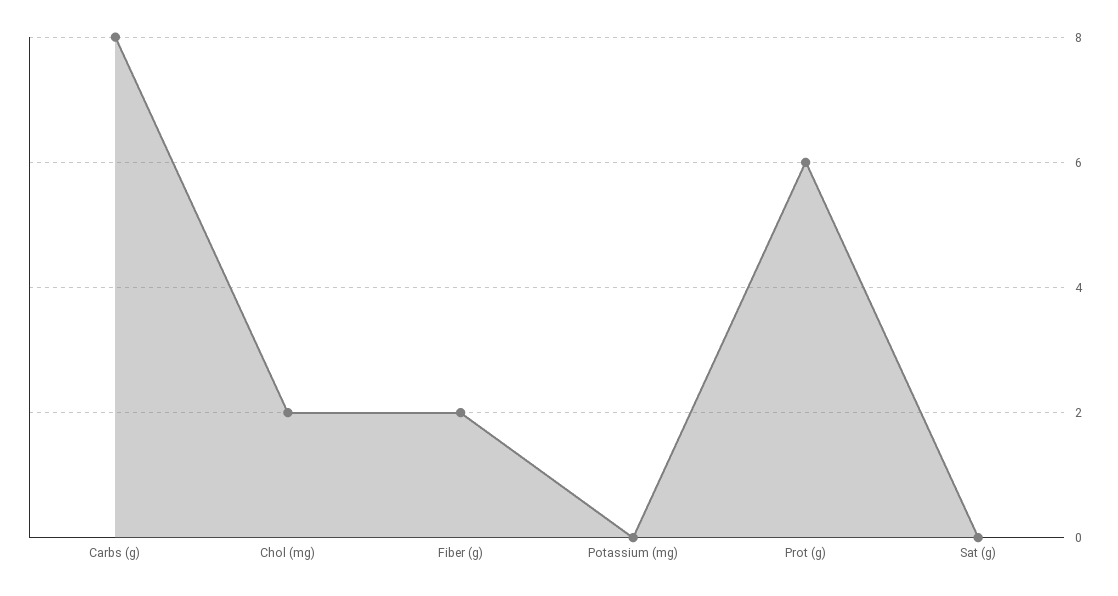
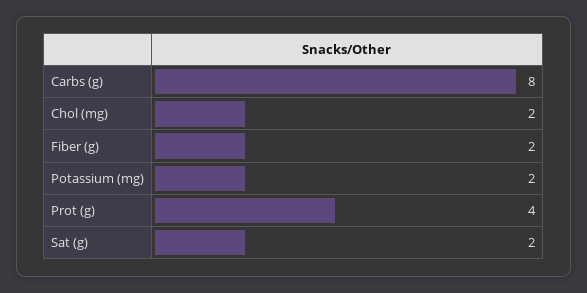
Potassium (mg): 0 -> 2
Prot (g): 6 -> 4
Sat (g): 0 -> 2

